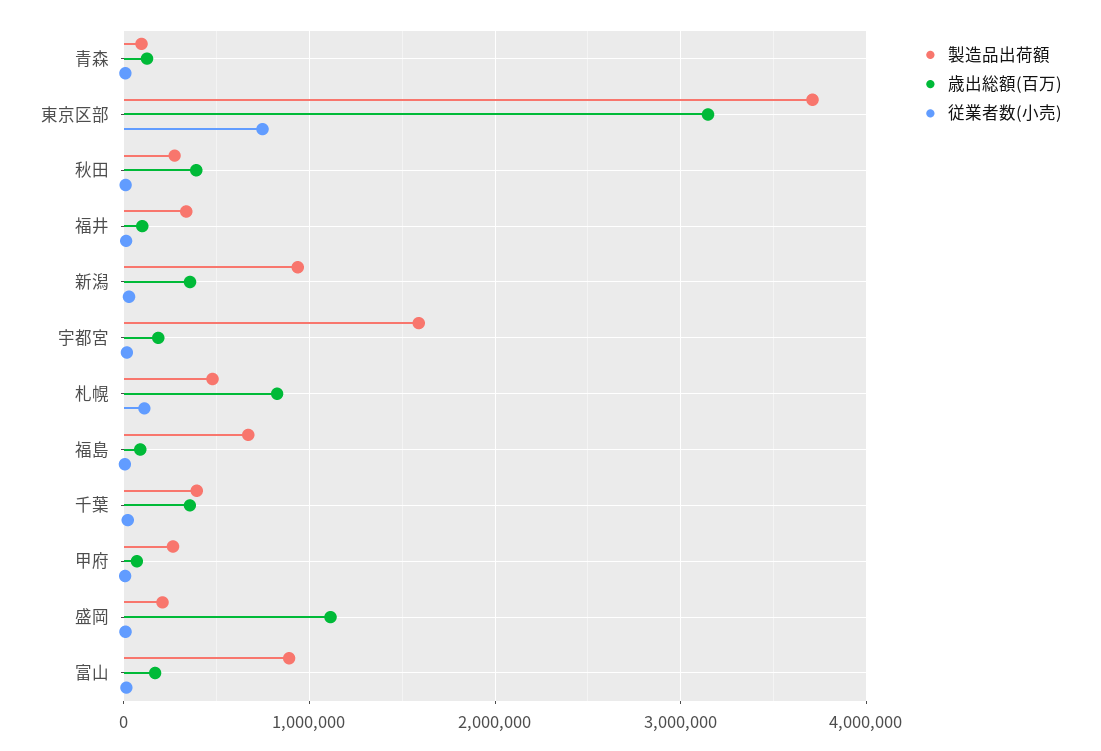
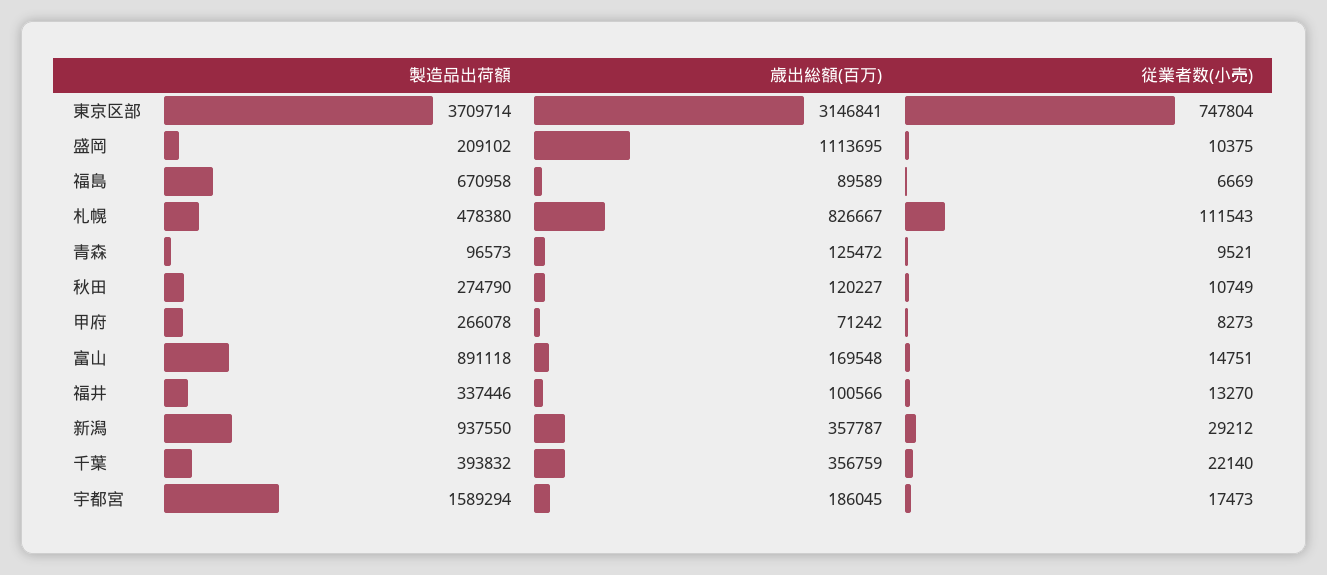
歳出総額(百万), 秋田: 400000 -> 120227

